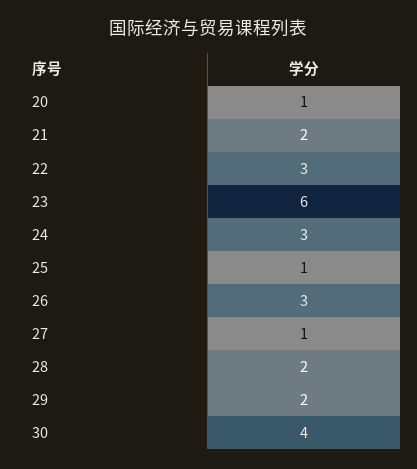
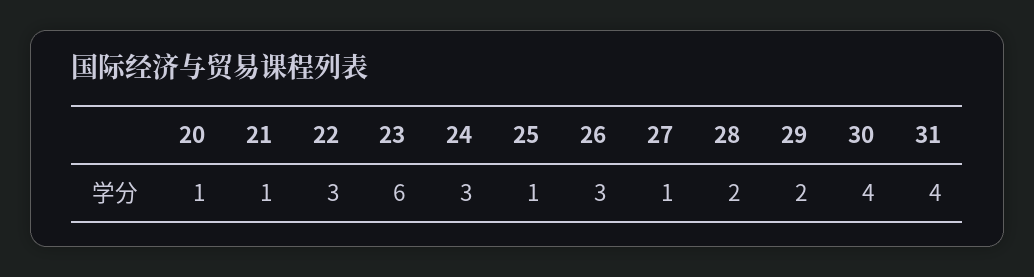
21: 2 -> 1
31: none -> 4

